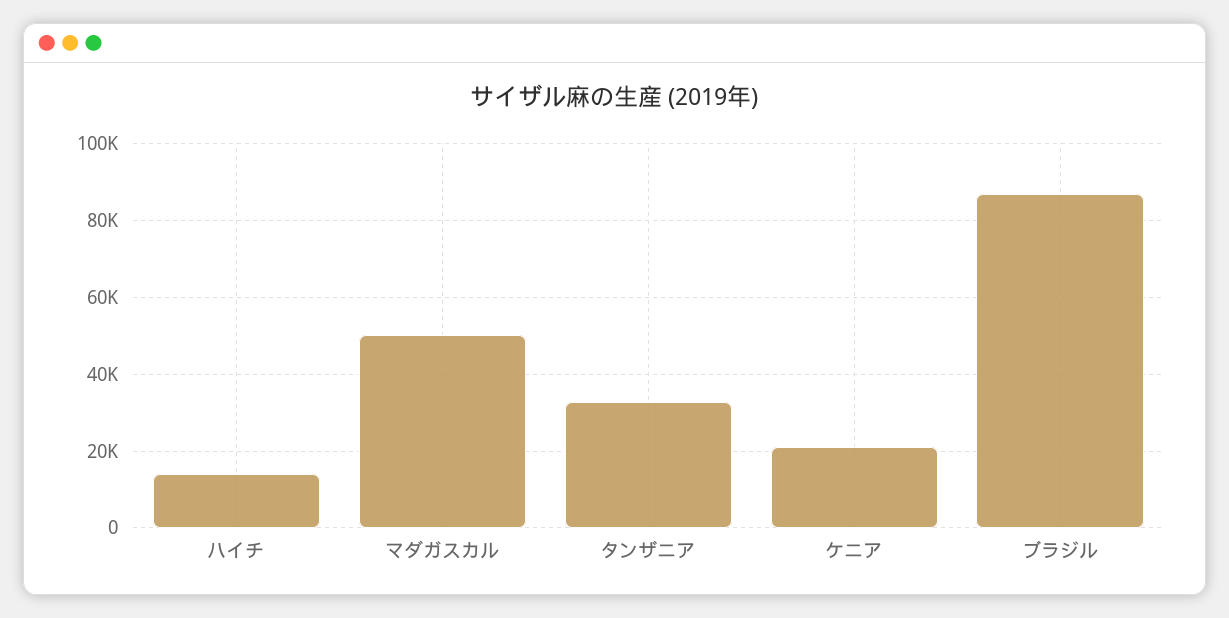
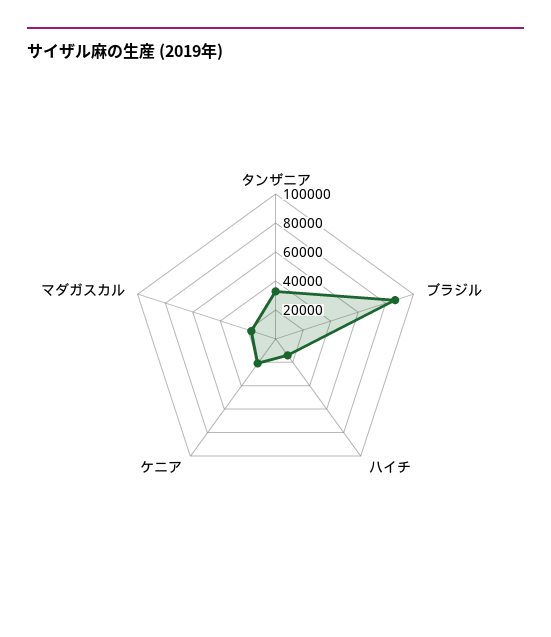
マダガスカル: 50000 -> 20000

